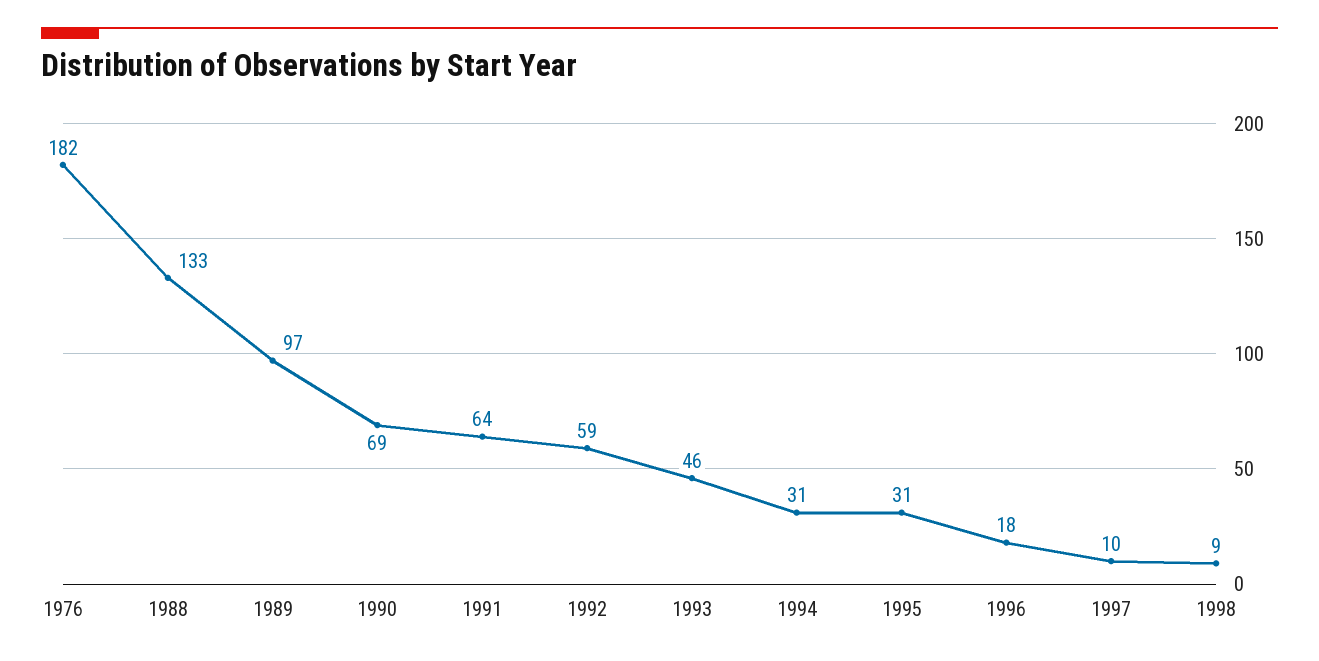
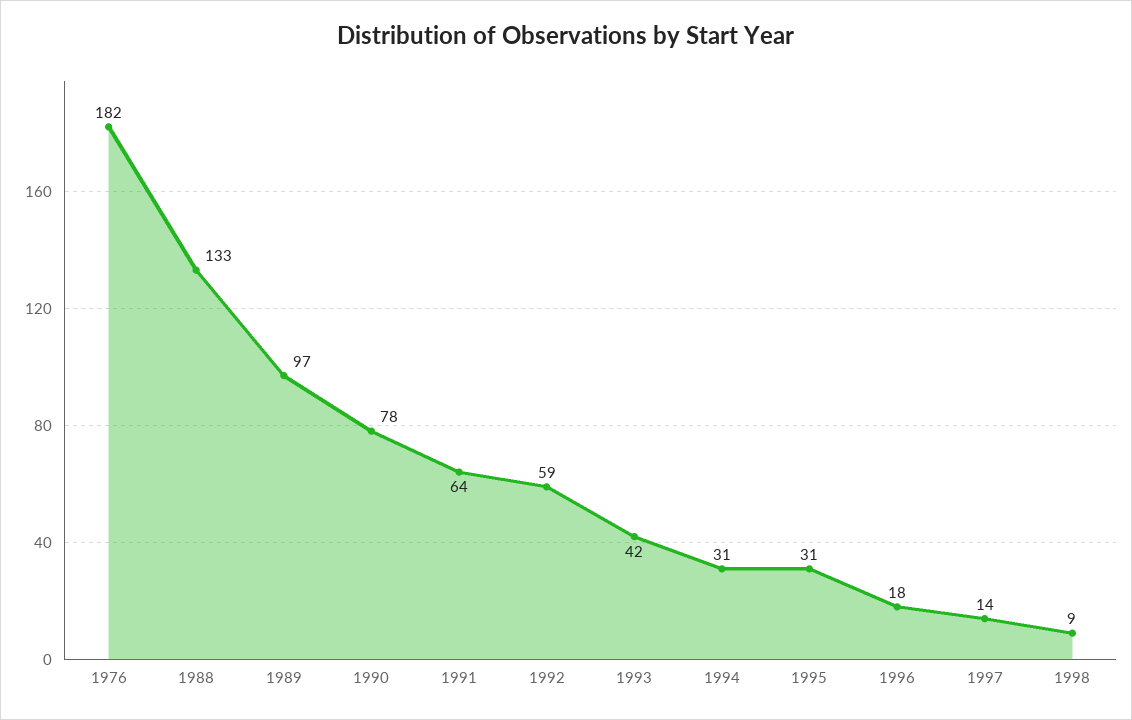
1990: 69 -> 78
1993: 46 -> 42
1997: 10 -> 14

